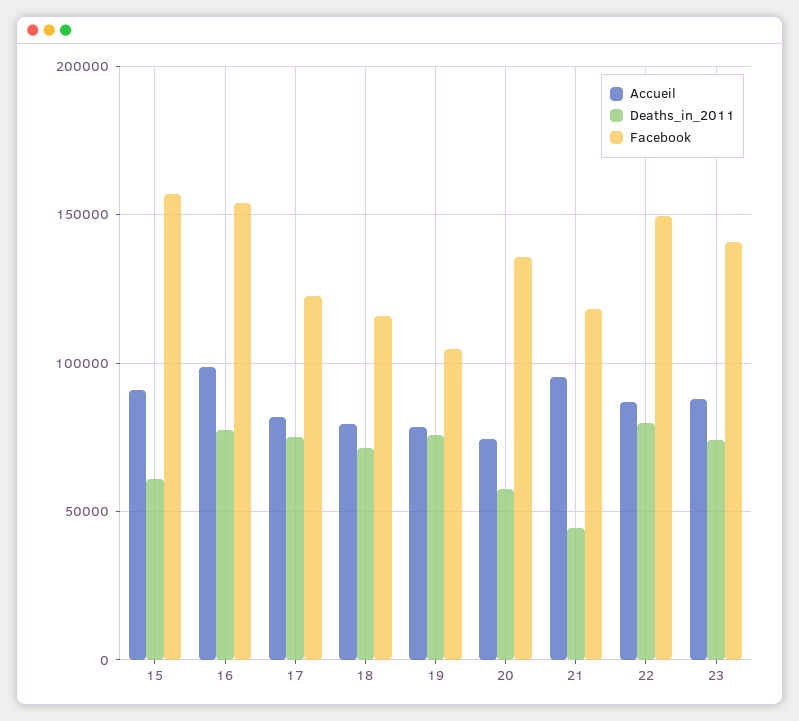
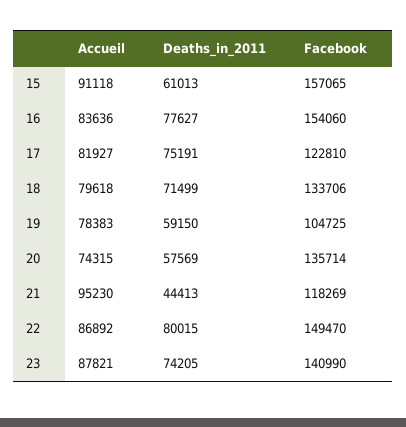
Accueil, 16: 100000 -> 83636
Facebook, 18: 115000 -> 133706
Deaths_in_2011, 19: 75000 -> 59150

